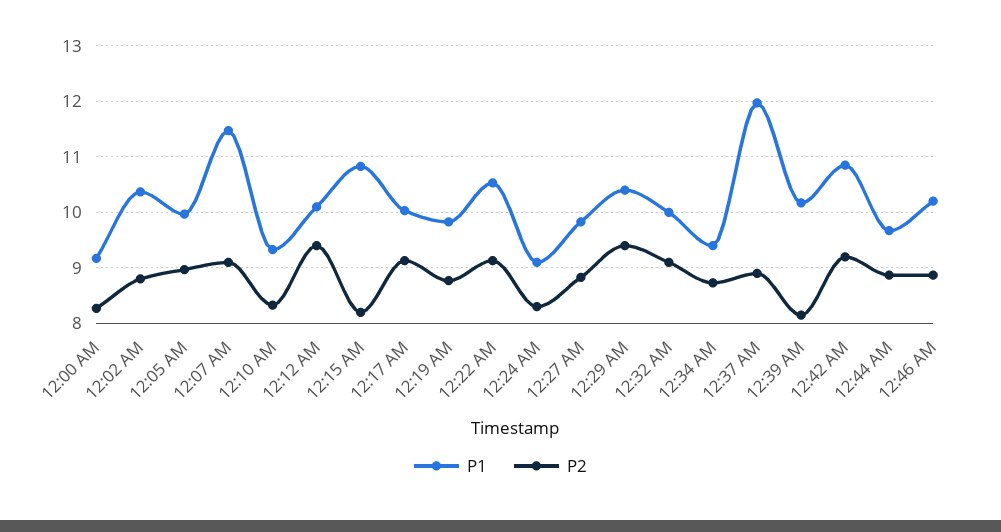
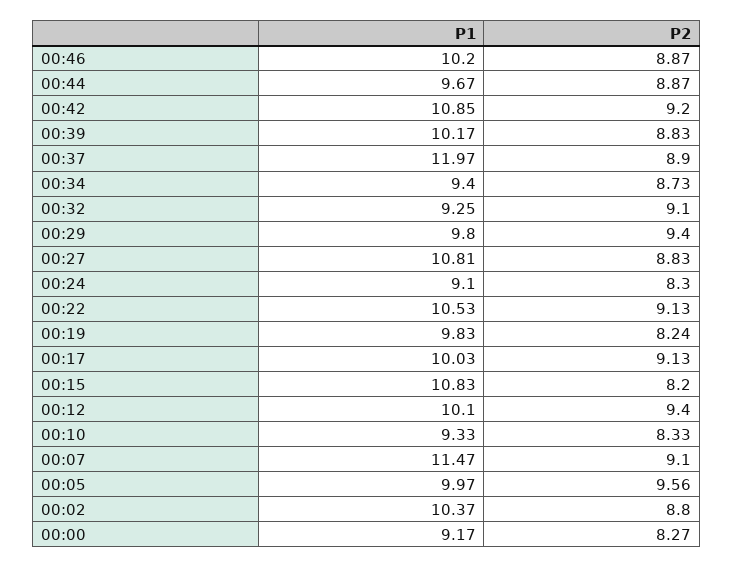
P2, 12:05 AM: 9 -> 9.56
P2, 12:19 AM: 8.8 -> 8.24
P1, 12:27 AM: 9.8 -> 10.81
P1, 12:29 AM: 10.4 -> 9.8
P1, 12:32 AM: 10 -> 9.25
P2, 12:39 AM: 8.2 -> 8.83

